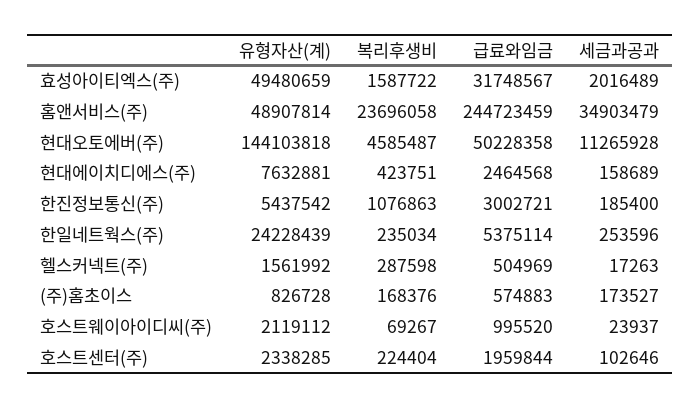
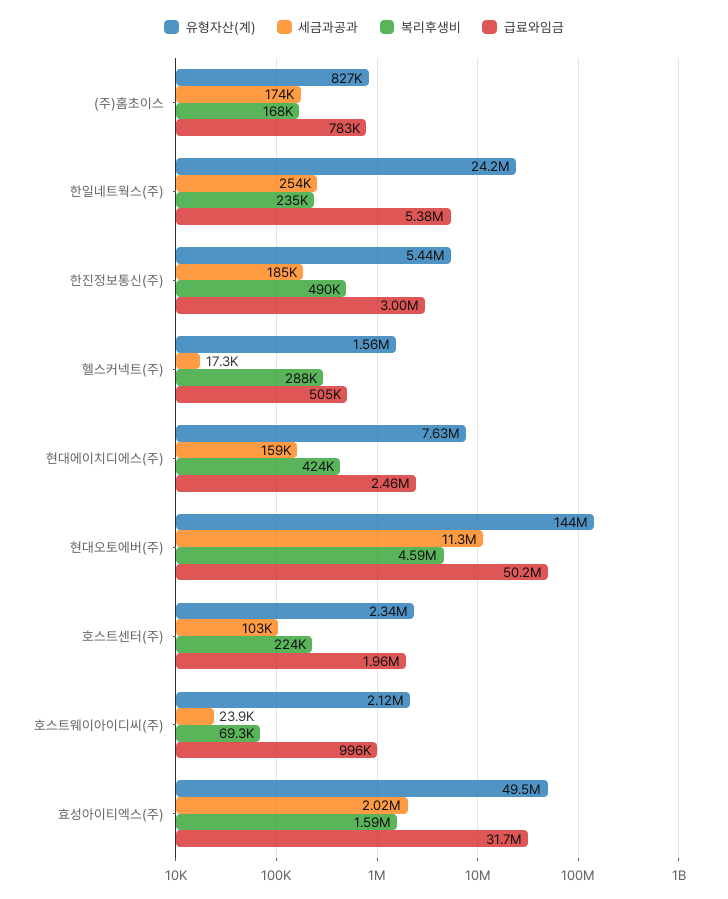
유형자산(계), 홈앤서비스(주): 48907814 -> none
복리후생비, 홈앤서비스(주): 23696058 -> none
급료와임금, 홈앤서비스(주): 244723459 -> none
세금과공과, 홈앤서비스(주): 34903479 -> none
복리후생비, 한진정보통신(주): 1076863 -> 490000
급료와임금, (주)홈초이스: 574883 -> 783000

